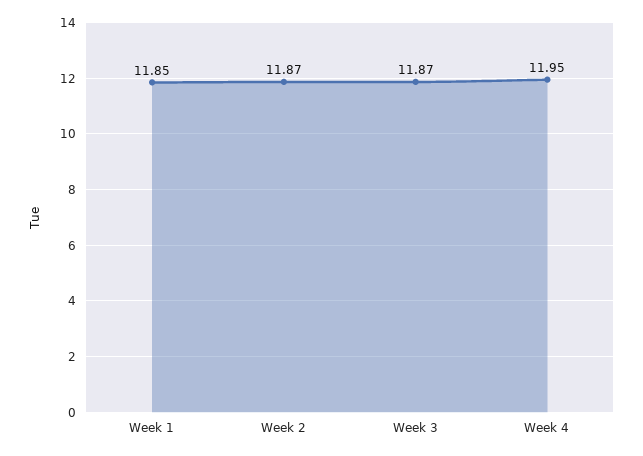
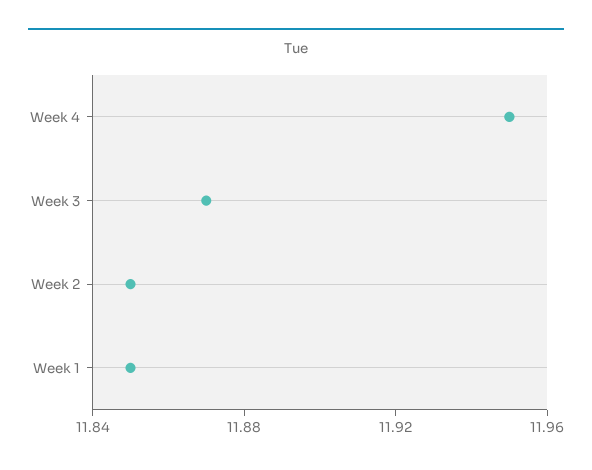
Week 2: 11.87 -> 11.85

